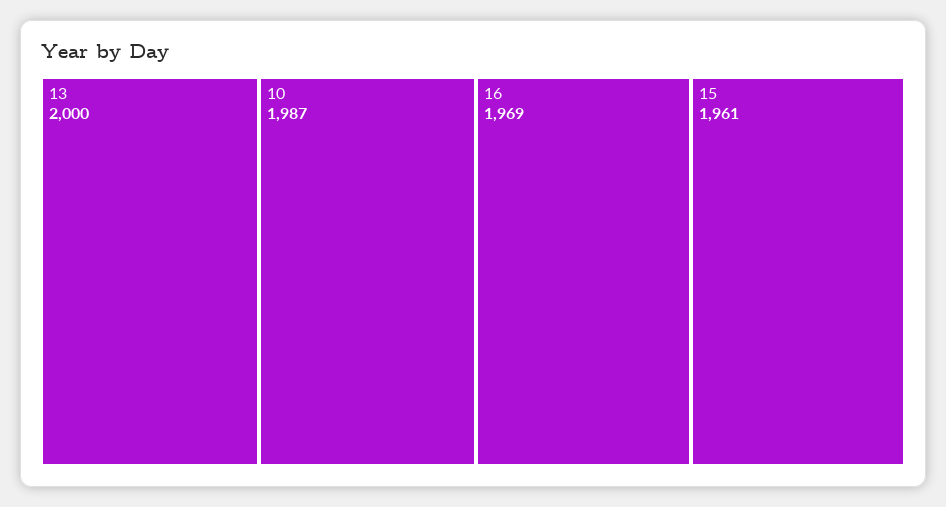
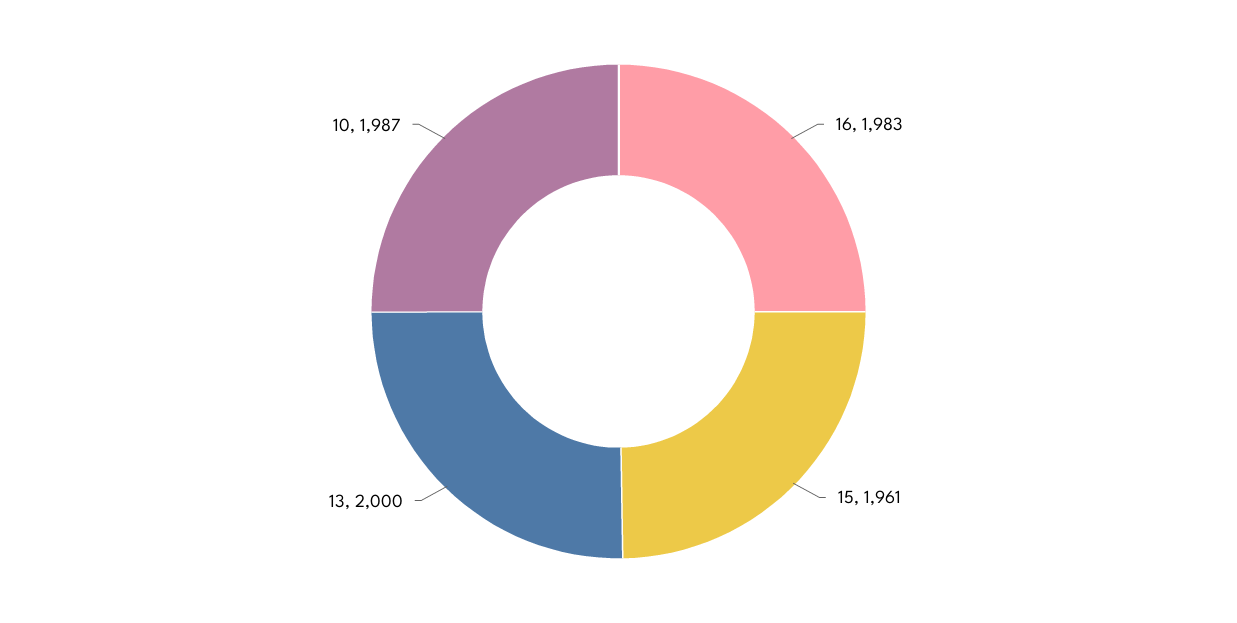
16: 1969 -> 1983

